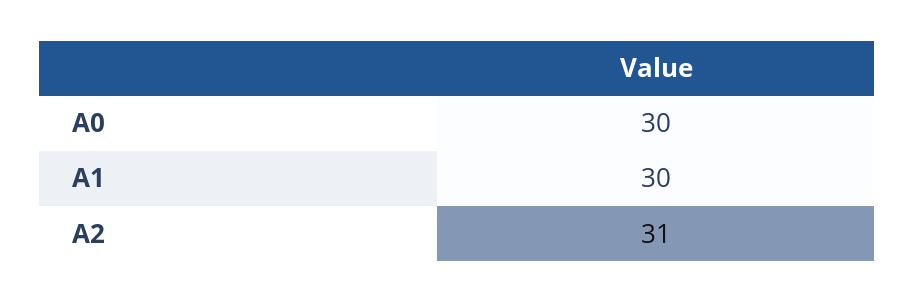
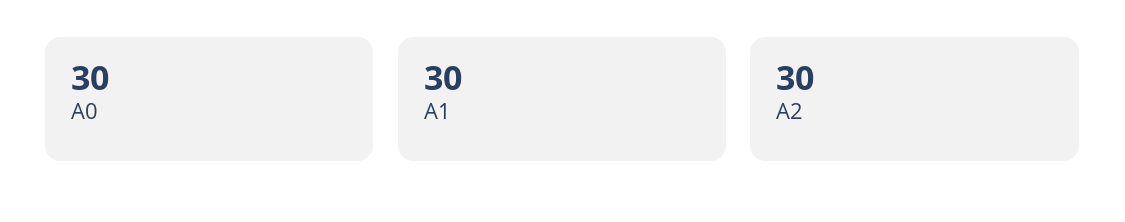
A2: 31 -> 30

